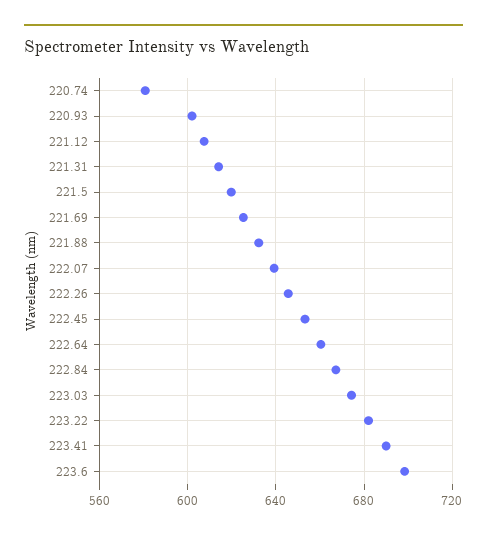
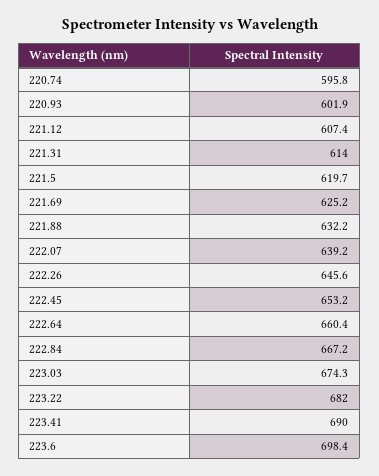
220.74: 580 -> 595.8

